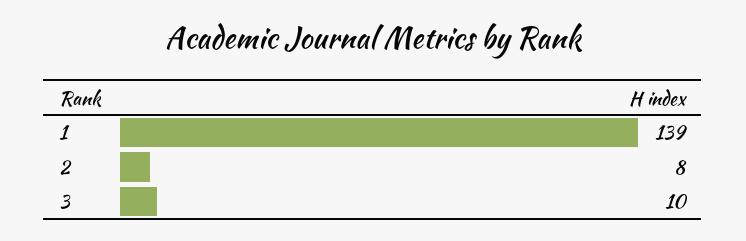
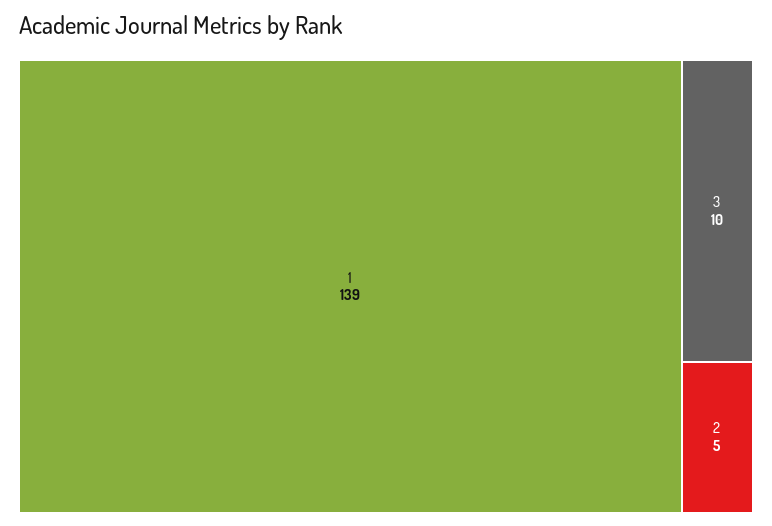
2: 8 -> 5

